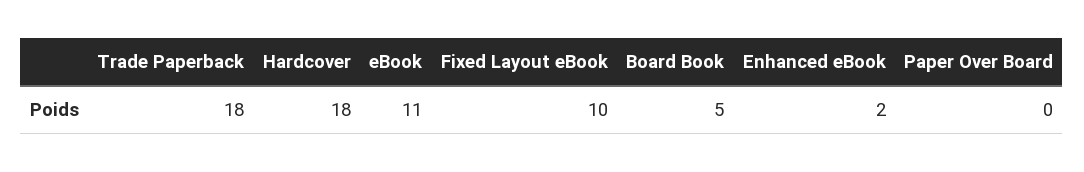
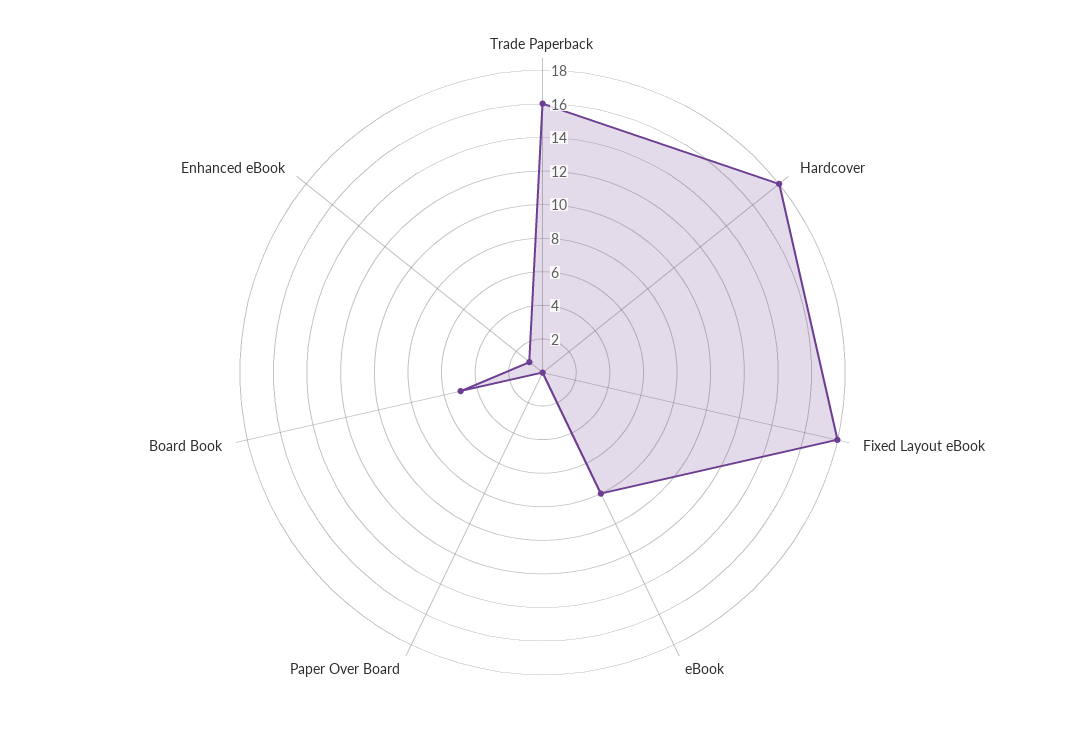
Trade Paperback: 18 -> 16
eBook: 11 -> 8
Fixed Layout eBook: 10 -> 18
Enhanced eBook: 2 -> 1

